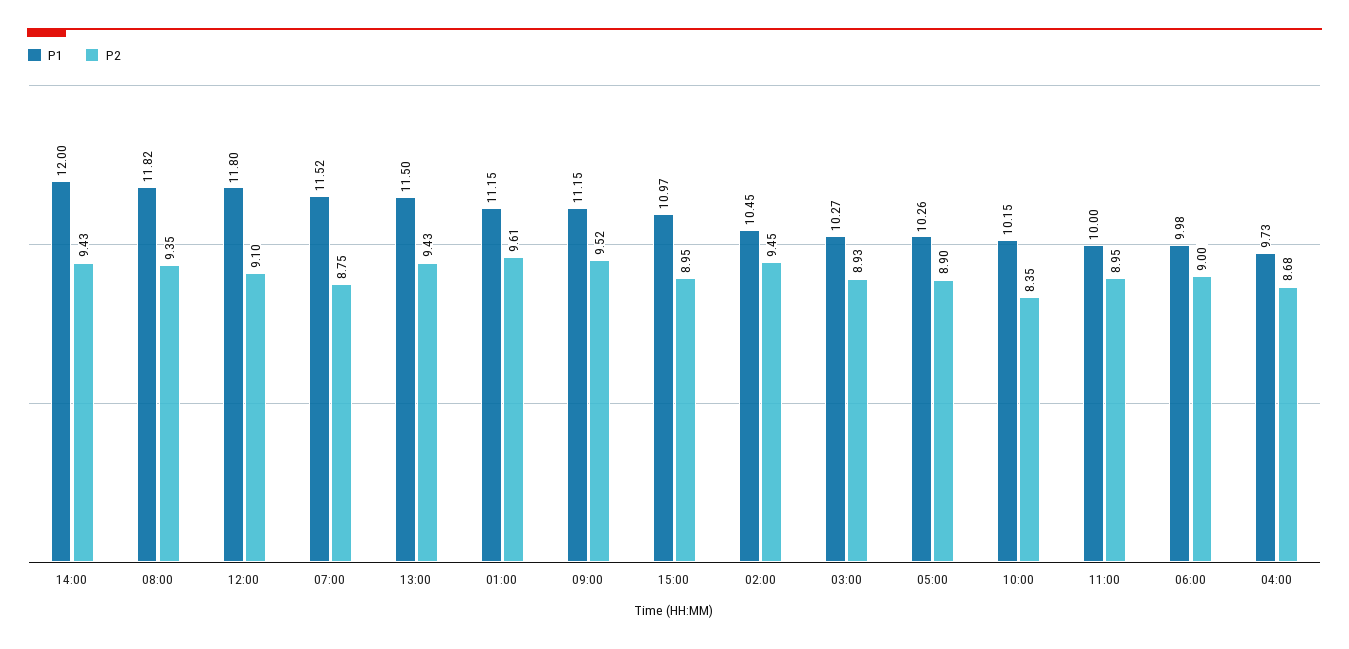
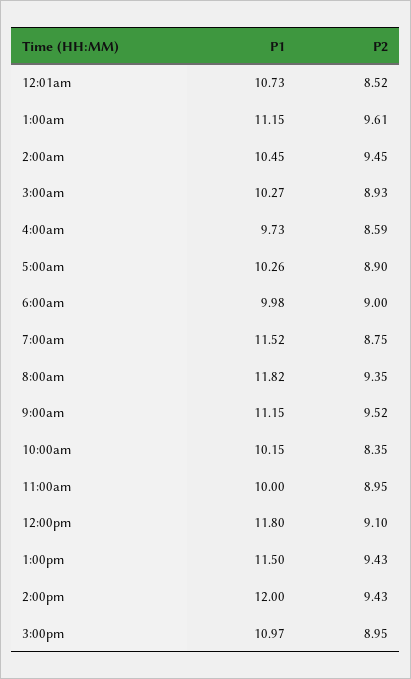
P2, 04:00: 8.68 -> 8.59
P1, 12:01am: none -> 10.73
P2, 12:01am: none -> 8.52

